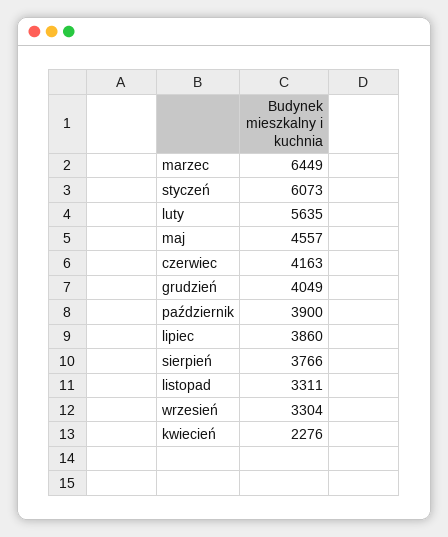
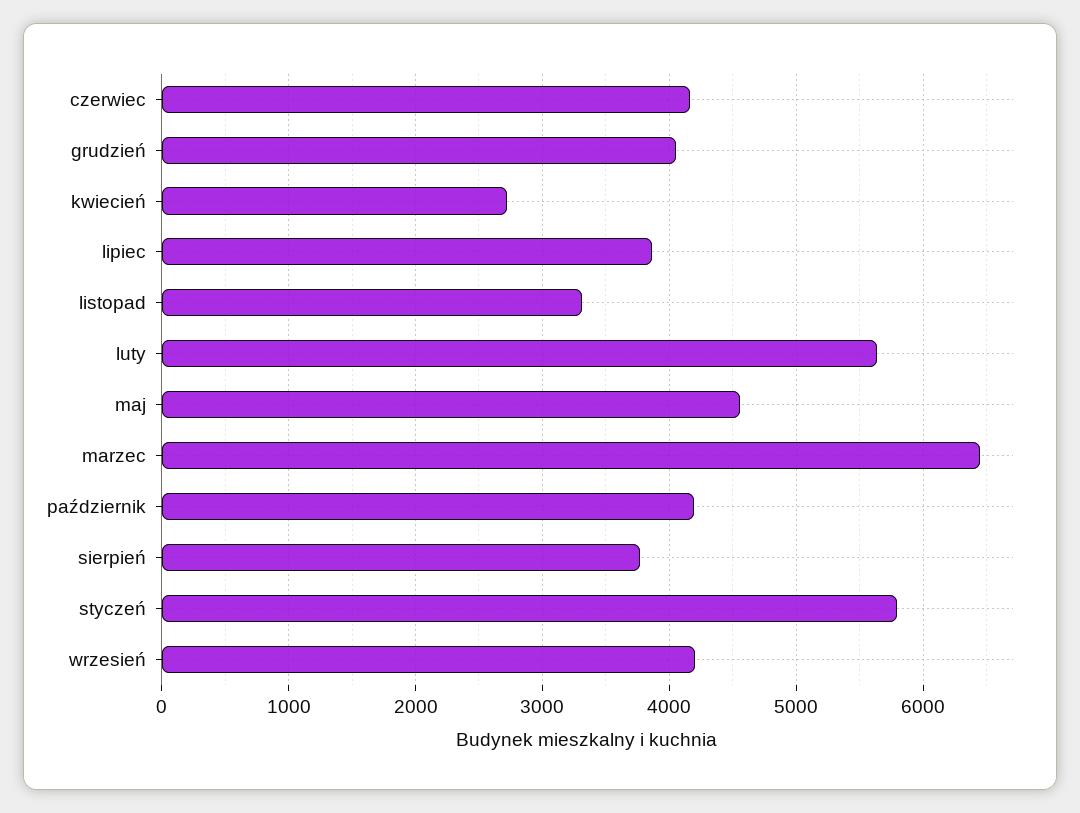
styczeń: 6073 -> 5800
październik: 3900 -> 4200
wrzesień: 3304 -> 4200
kwiecień: 2276 -> 2700

